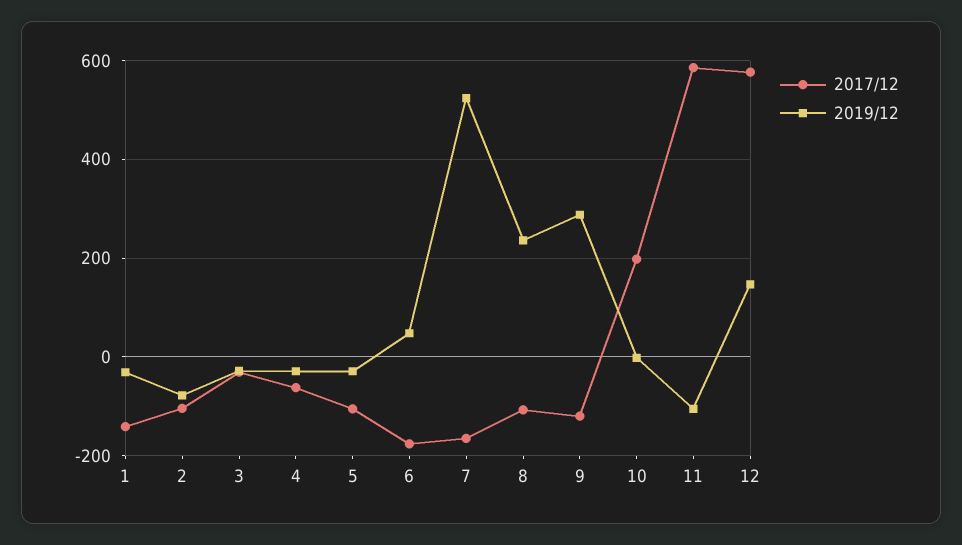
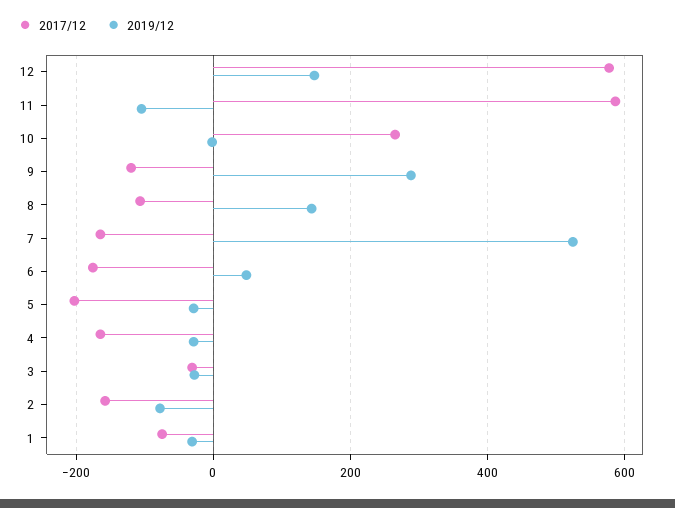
2017/12, 1: -140 -> -80
2017/12, 2: -100 -> -160
2017/12, 4: -60 -> -160
2017/12, 5: -100 -> -200
2019/12, 8: 240 -> 140
2017/12, 10: 200 -> 260

